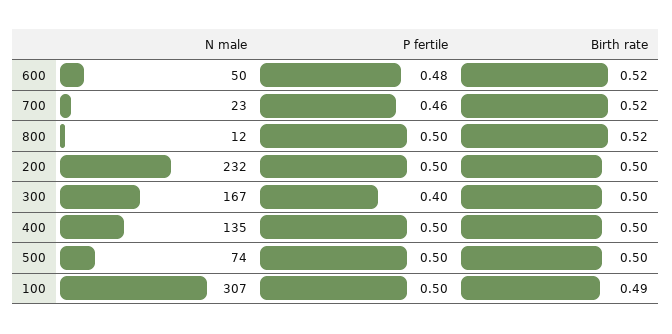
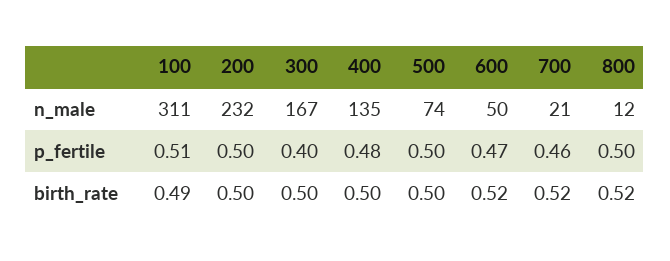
P fertile, 600: 0.48 -> 0.47
N male, 700: 23 -> 21
P fertile, 400: 0.5 -> 0.48
N male, 100: 307 -> 311
P fertile, 100: 0.5 -> 0.51

